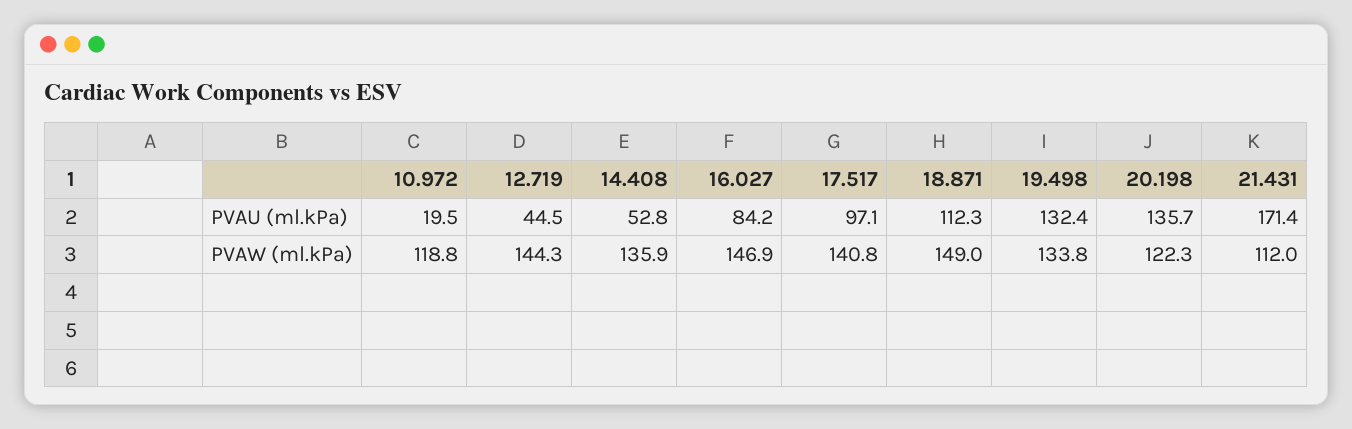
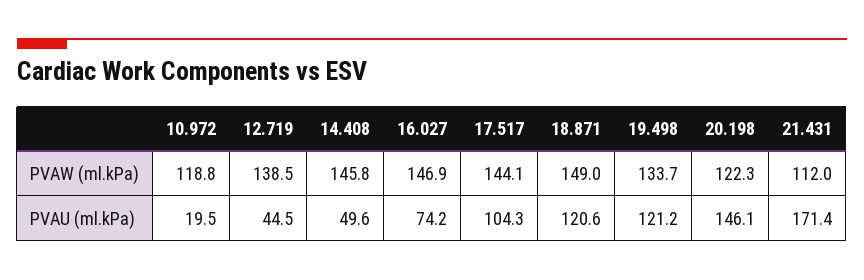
14.408, PVAU (ml.kPa): 52.8 -> 49.6
16.027, PVAU (ml.kPa): 84.2 -> 74.2
17.517, PVAU (ml.kPa): 97.1 -> 104.3
18.871, PVAU (ml.kPa): 112.3 -> 120.6
19.498, PVAU (ml.kPa): 132.4 -> 121.2
20.198, PVAU (ml.kPa): 135.7 -> 146.1
12.719, PVAW (ml.kPa): 144.3 -> 138.5
14.408, PVAW (ml.kPa): 135.9 -> 145.8
17.517, PVAW (ml.kPa): 140.8 -> 144.1
19.498, PVAW (ml.kPa): 133.8 -> 133.7

